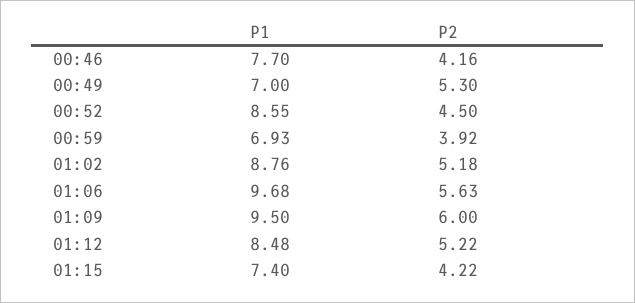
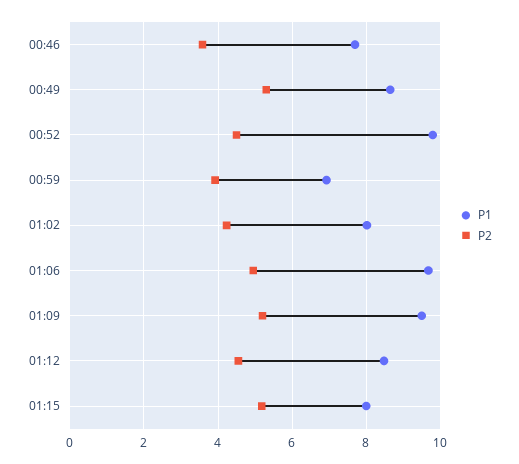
P2, 00:46: 4.16 -> 3.6
P1, 00:49: 7 -> 8.6
P1, 00:52: 8.55 -> 9.8
P1, 01:02: 8.76 -> 8
P2, 01:02: 5.18 -> 4.2
P2, 01:06: 5.63 -> 5
P2, 01:09: 6 -> 5.2
P2, 01:12: 5.22 -> 4.6
P1, 01:15: 7.4 -> 8
P2, 01:15: 4.22 -> 5.2

